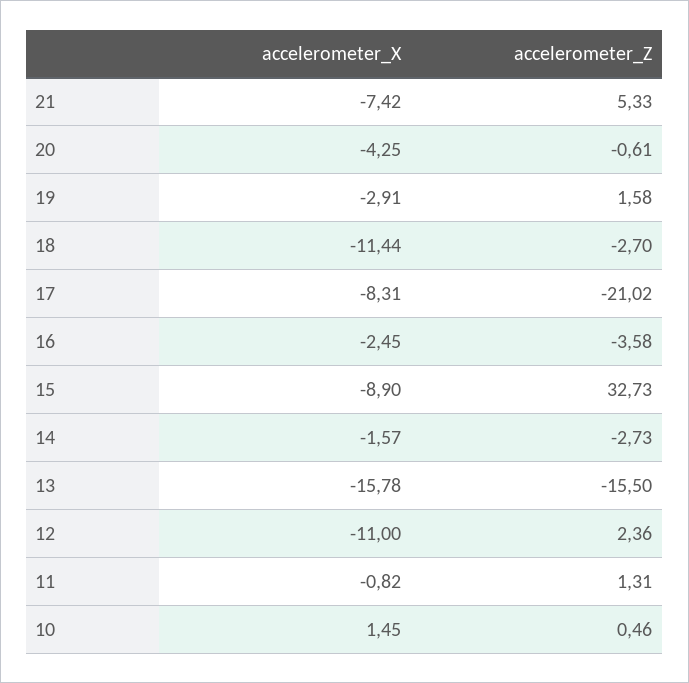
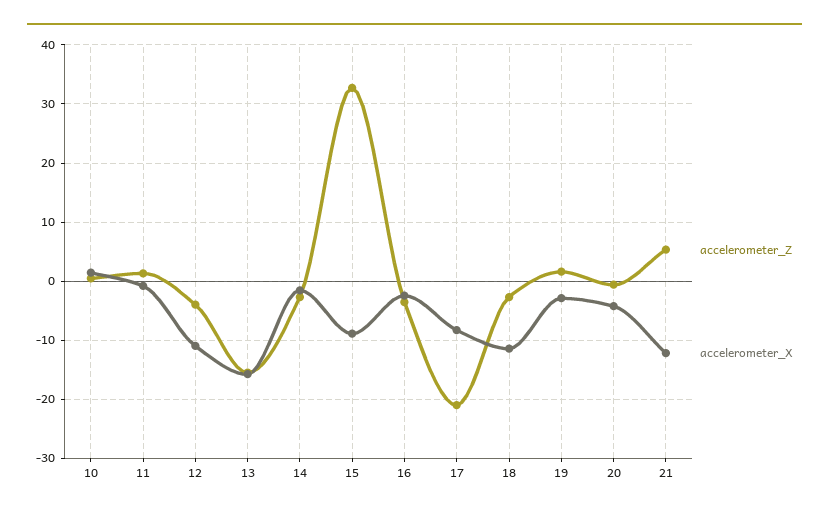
accelerometer_X, 21: -7.42 -> -12
accelerometer_Z, 12: 2.36 -> -4

